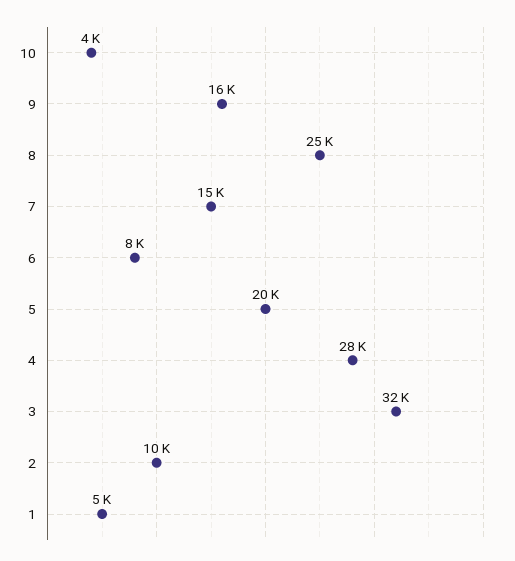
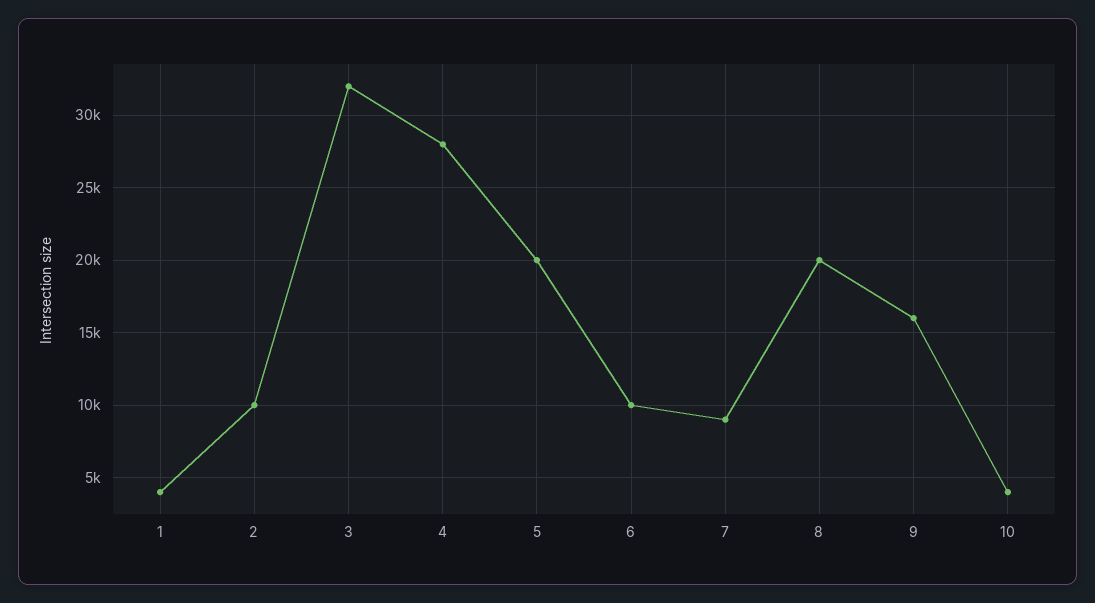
8: 25000 -> 20000
7: 15000 -> 9000
6: 8000 -> 10000
1: 5000 -> 4000

